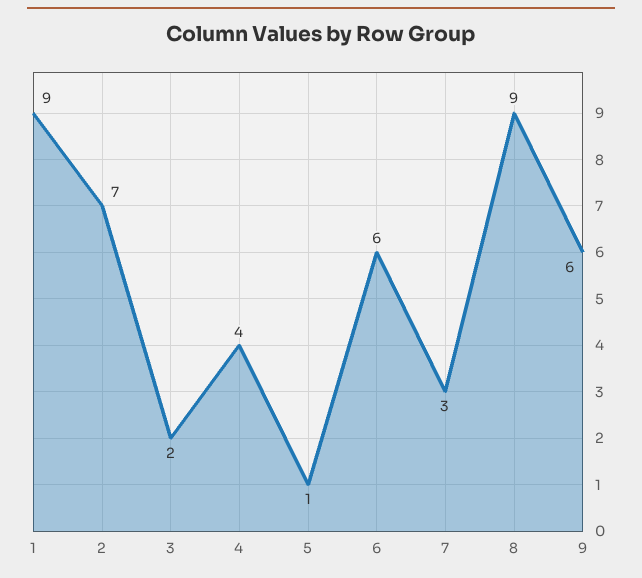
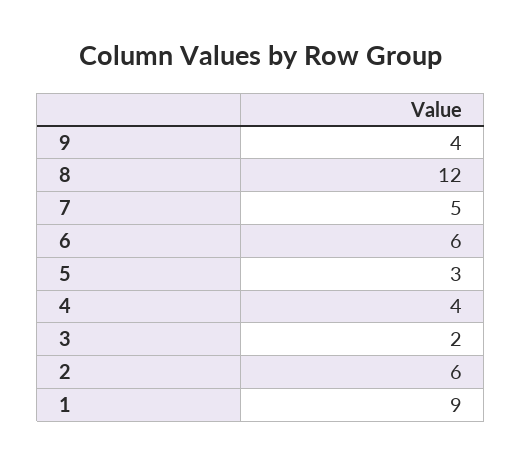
2: 7 -> 6
5: 1 -> 3
7: 3 -> 5
8: 9 -> 12
9: 6 -> 4

